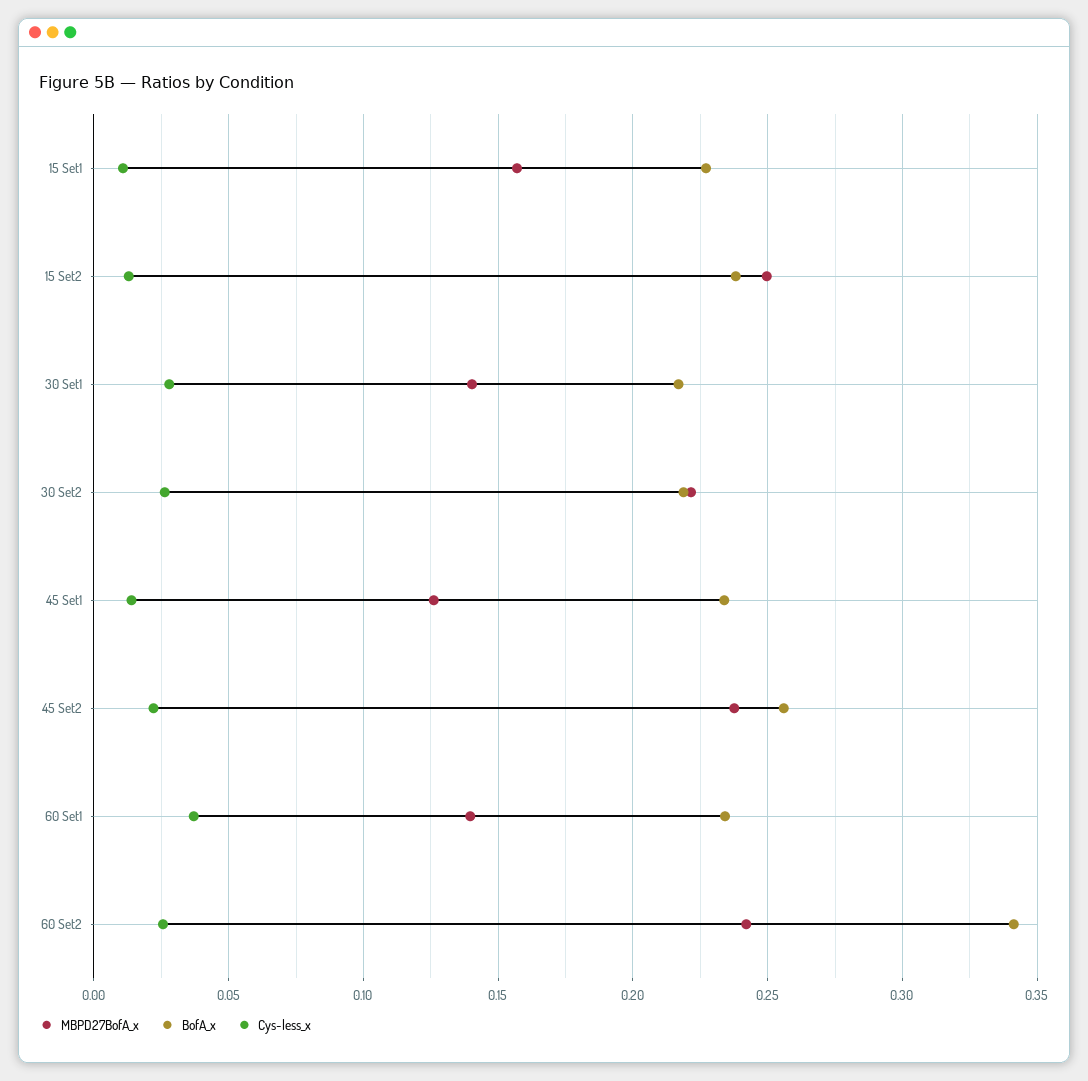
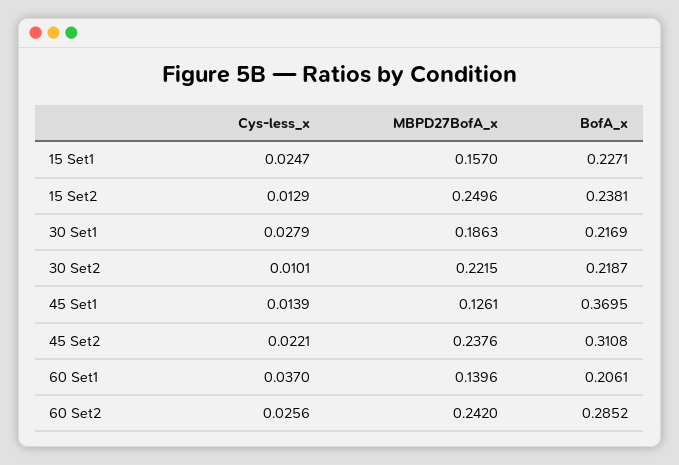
Cys-less_x, 15 Set1: 0.01 -> 0.0247
MBPD27BofA_x, 30 Set1: 0.14 -> 0.1863
Cys-less_x, 30 Set2: 0.025 -> 0.0101
BofA_x, 45 Set1: 0.235 -> 0.3695
BofA_x, 45 Set2: 0.255 -> 0.3108
BofA_x, 60 Set1: 0.235 -> 0.2061
BofA_x, 60 Set2: 0.34 -> 0.2852

